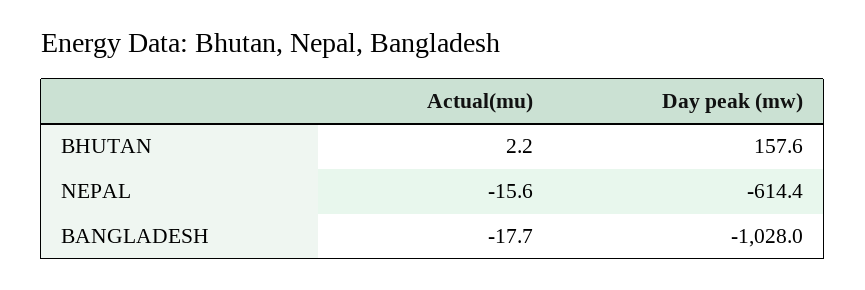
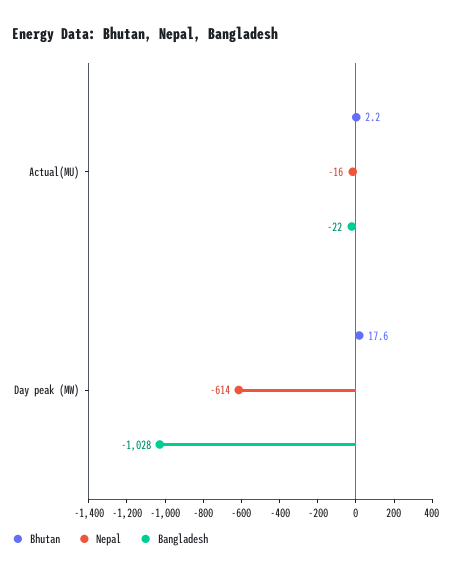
BHUTAN, Day peak (mw): 157.6 -> 17.6
BANGLADESH, Actual(mu): -17.7 -> -22

